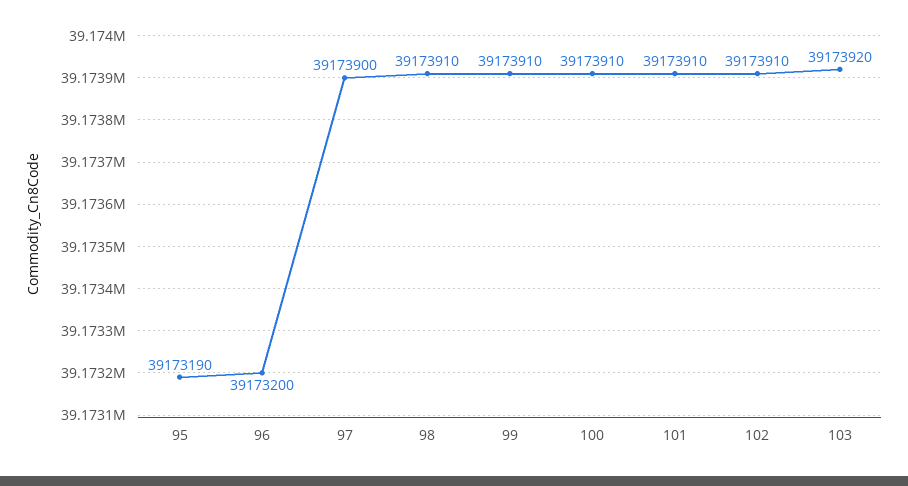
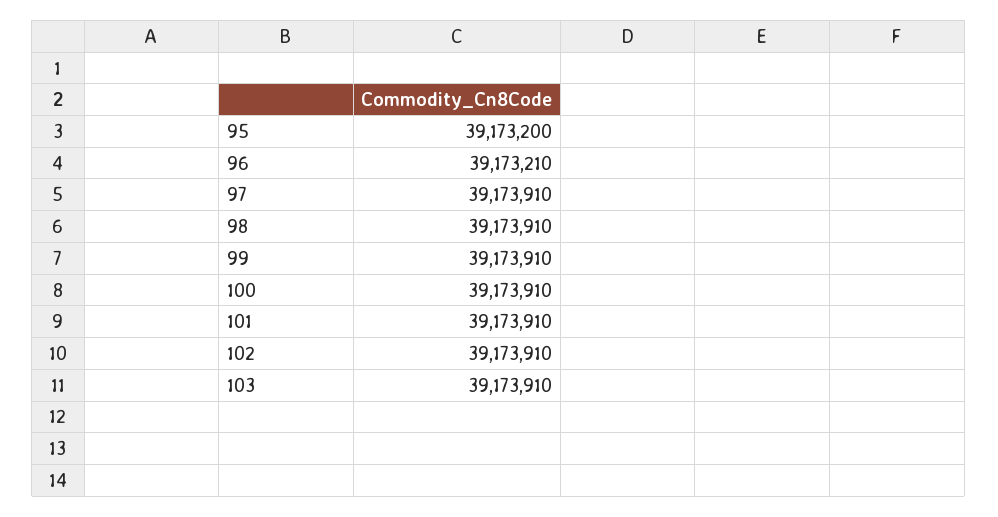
95: 39173190 -> 39173200
96: 39173200 -> 39173210
97: 39173900 -> 39173910
103: 39173920 -> 39173910

